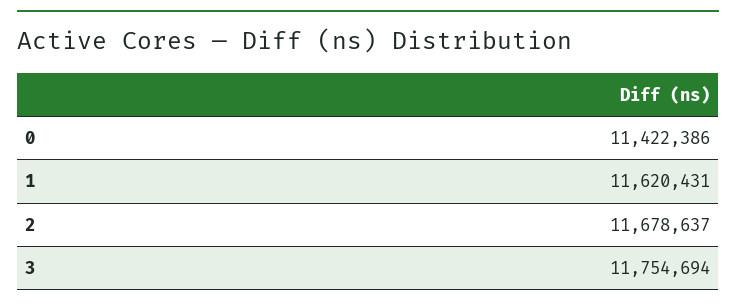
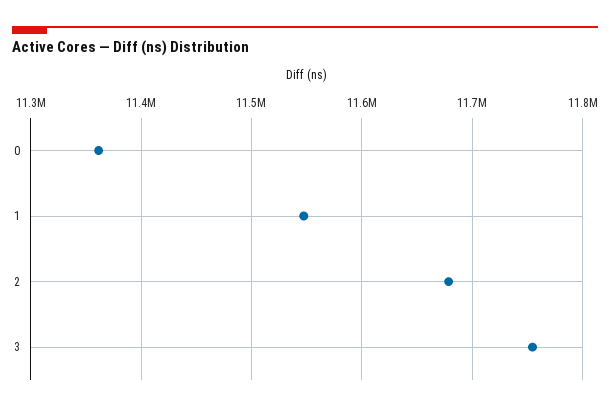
0: 11422386 -> 11360000
1: 11620431 -> 11550000

